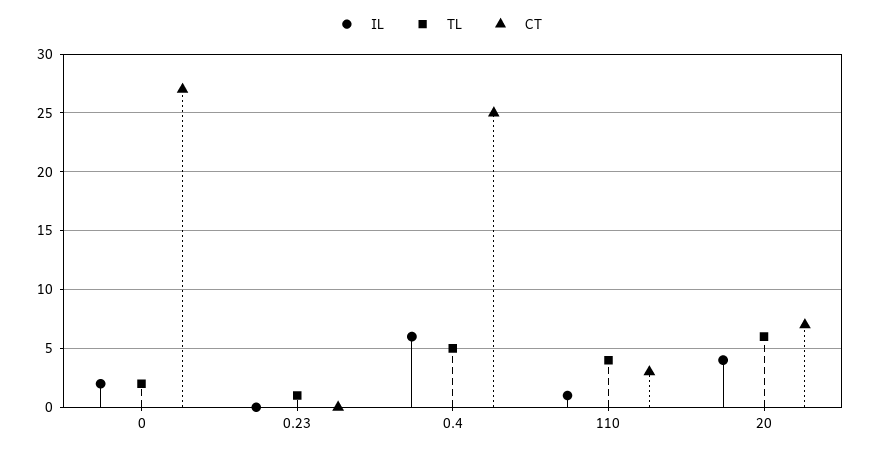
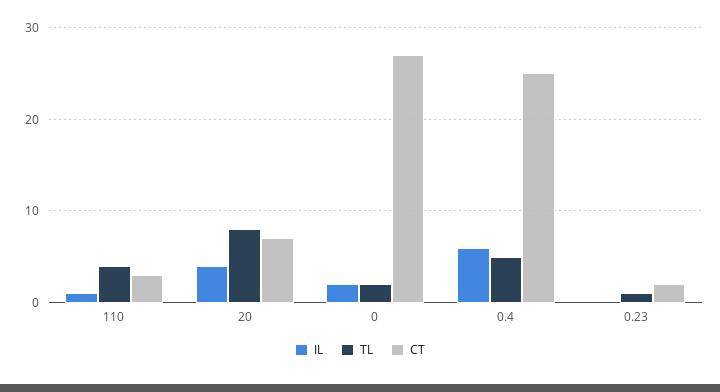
CT, 0.23: 0 -> 2
TL, 20: 6 -> 8

